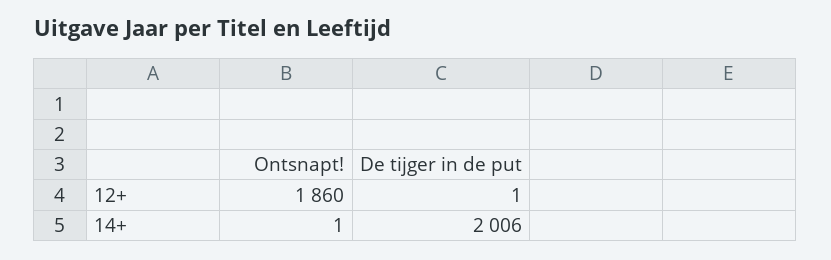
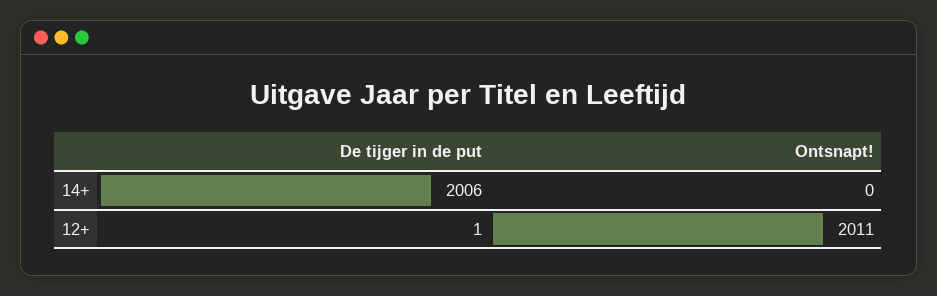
Ontsnapt!, 12+: 1860 -> 2011
Ontsnapt!, 14+: 1 -> 0

